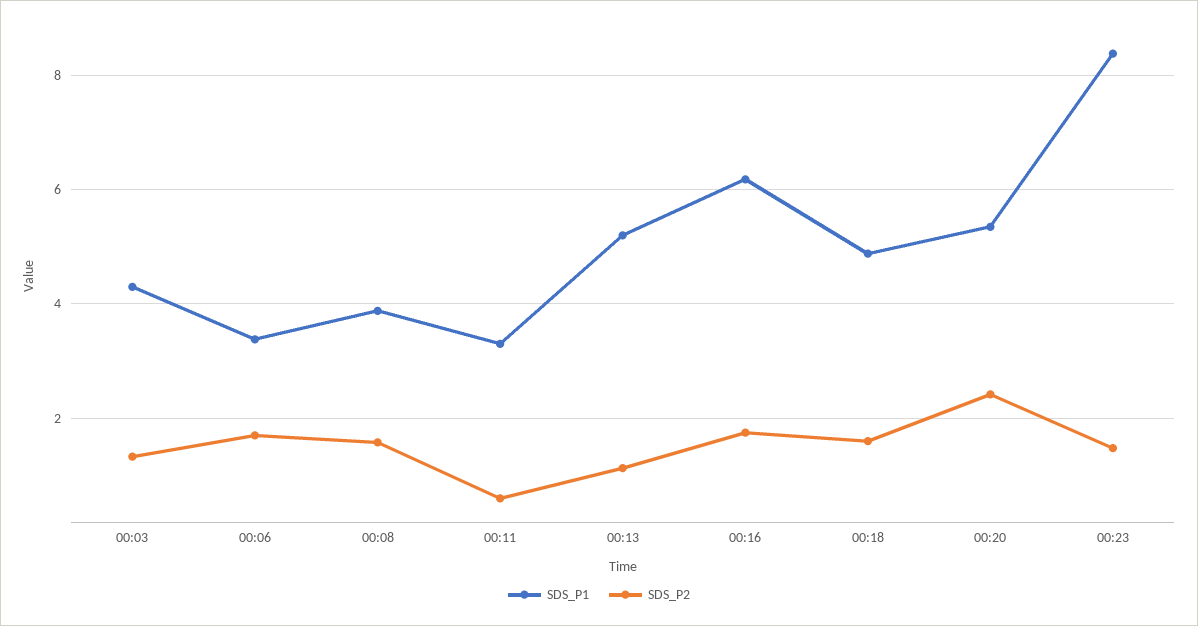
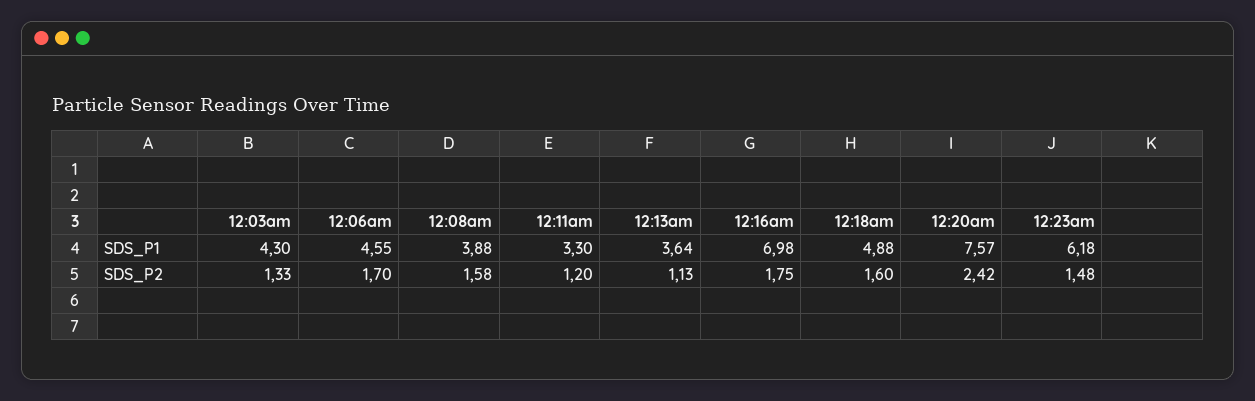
SDS_P1, 00:06: 3.4 -> 4.55
SDS_P2, 00:11: 0.6 -> 1.2
SDS_P1, 00:13: 5.2 -> 3.64
SDS_P1, 00:16: 6.2 -> 6.98
SDS_P1, 00:20: 5.4 -> 7.57
SDS_P1, 00:23: 8.4 -> 6.18

